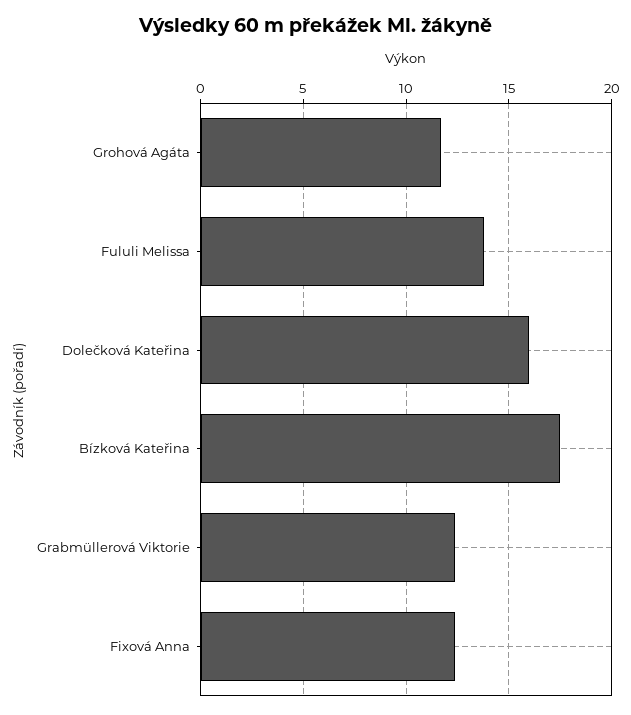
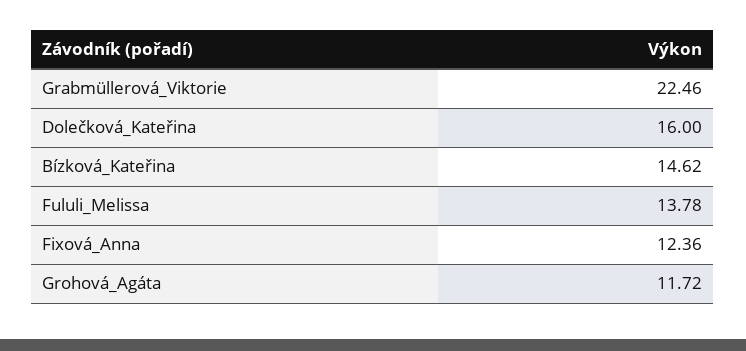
Bízková Kateřina: 17.5 -> 14.62
Grabmüllerová Viktorie: 12.5 -> 22.46

